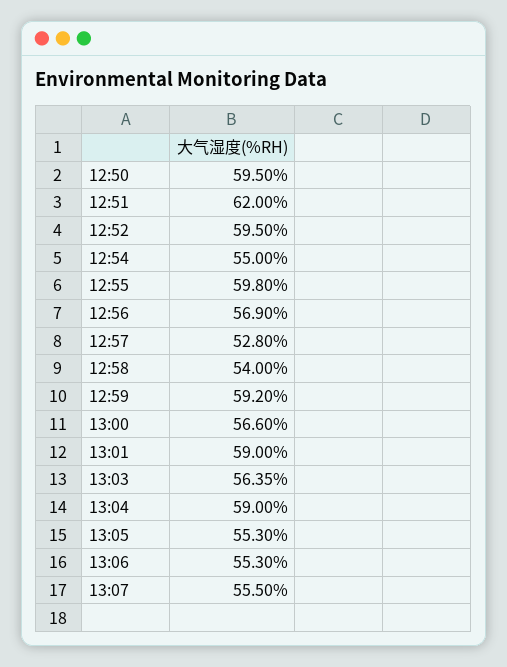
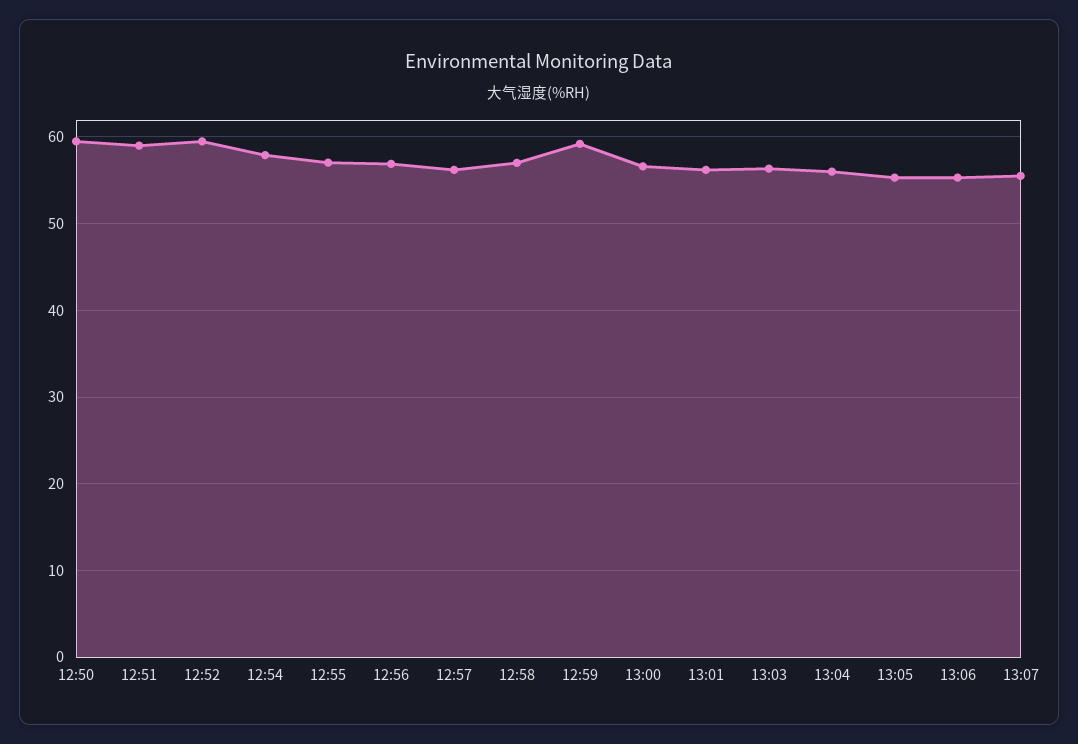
12:51: 62 -> 59
12:54: 55 -> 58
12:55: 59.8 -> 57
12:57: 52.8 -> 56
12:58: 54 -> 57
13:01: 59 -> 56
13:04: 59 -> 56

